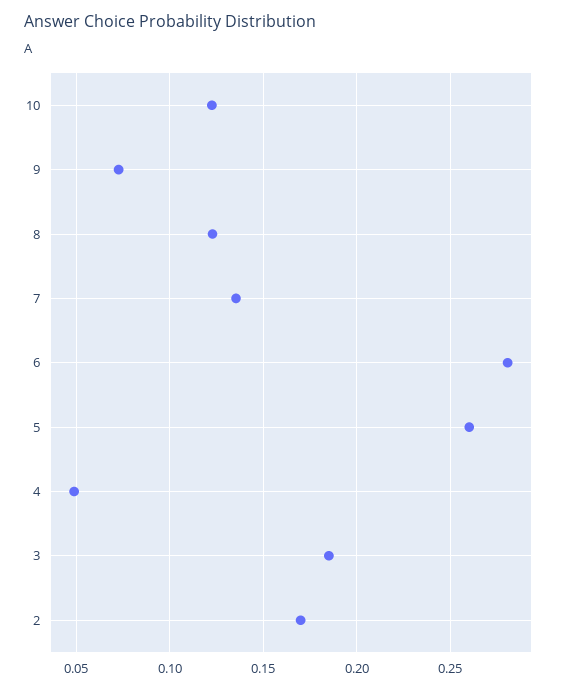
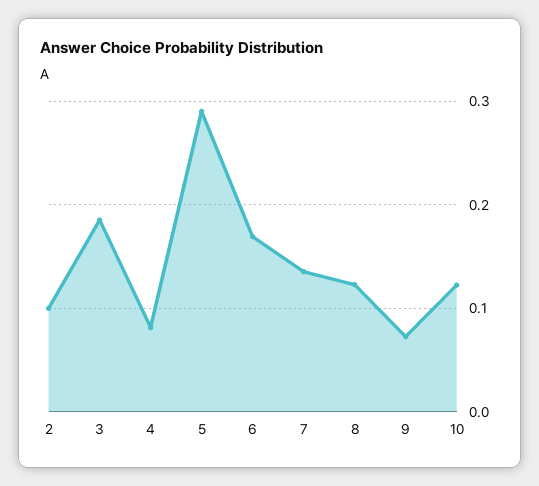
6: 0.28 -> 0.17
5: 0.26 -> 0.29
4: 0.05 -> 0.08
2: 0.17 -> 0.1

